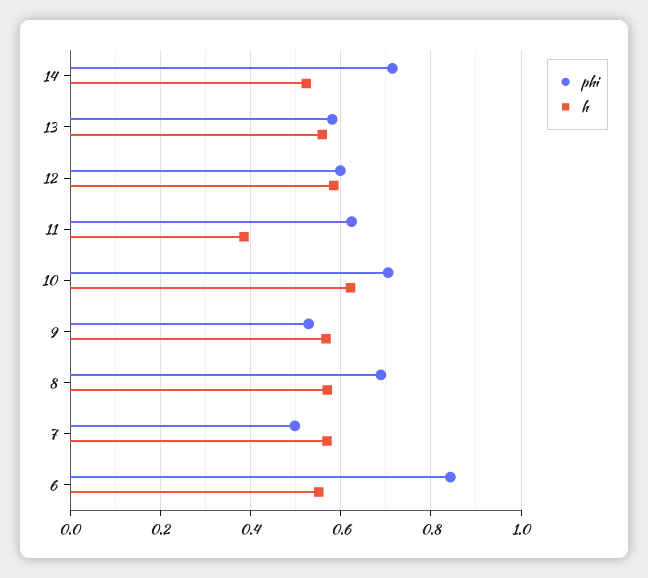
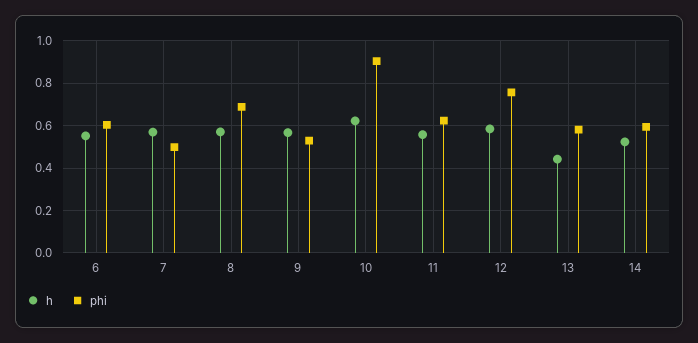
phi, 14: 0.72 -> 0.6
h, 13: 0.56 -> 0.45
phi, 12: 0.6 -> 0.75
h, 11: 0.38 -> 0.55
phi, 10: 0.7 -> 0.9
phi, 6: 0.84 -> 0.6

